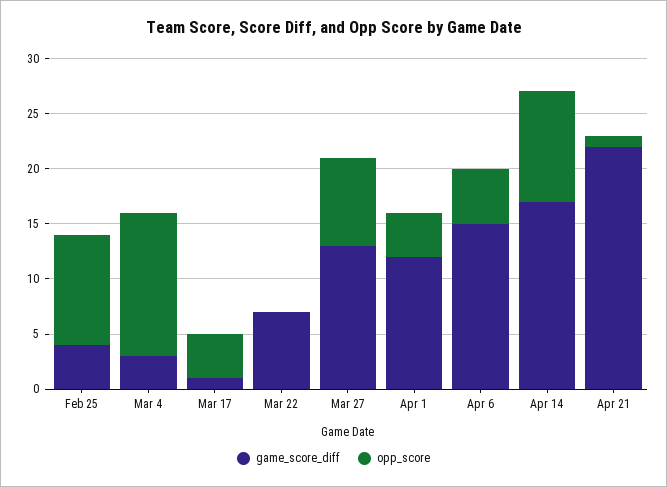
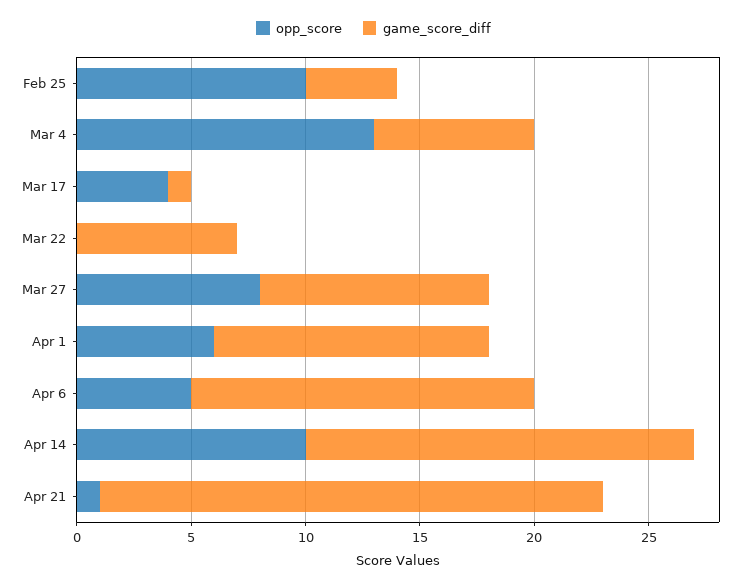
game_score_diff, Mar 4: 3 -> 7
game_score_diff, Mar 27: 13 -> 10
opp_score, Apr 1: 4 -> 6

